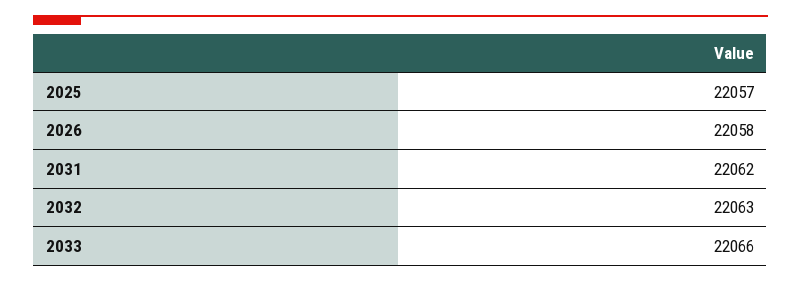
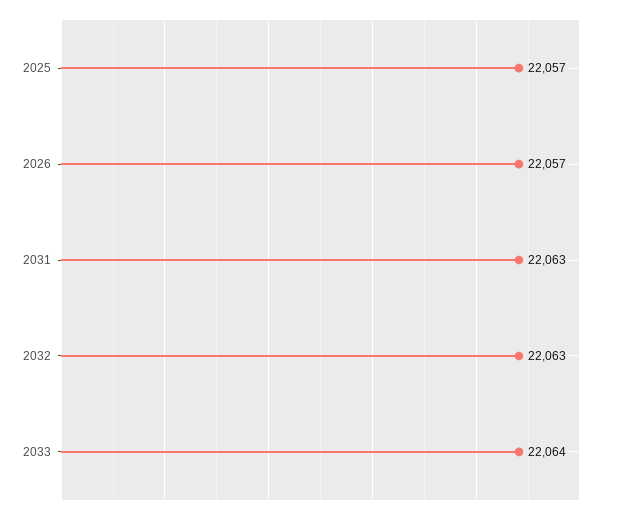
2026: 22058 -> 22057
2031: 22062 -> 22063
2033: 22066 -> 22064

